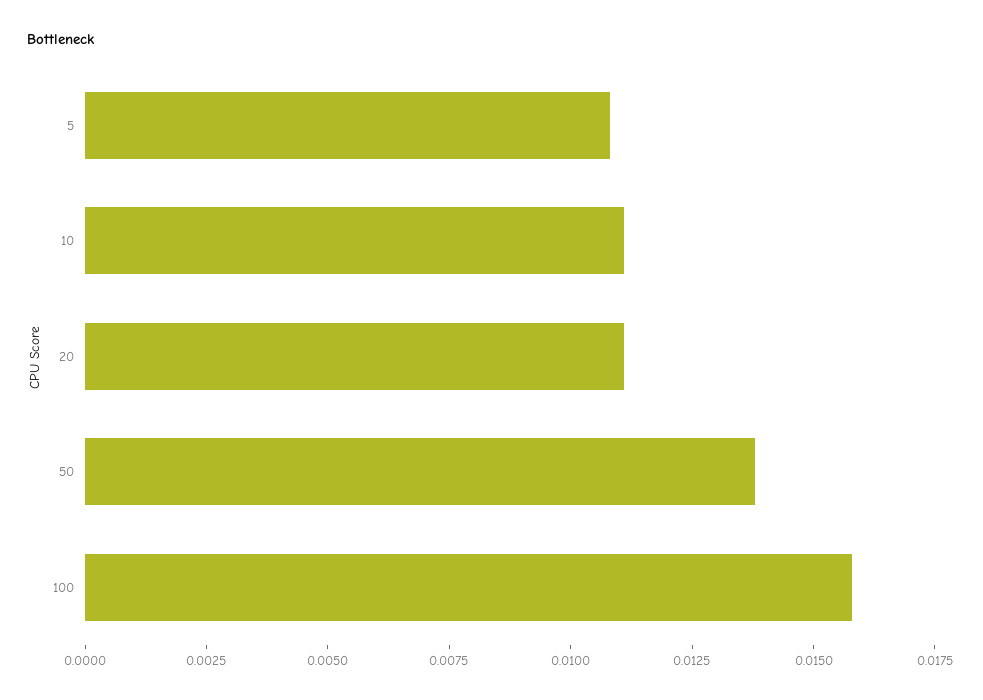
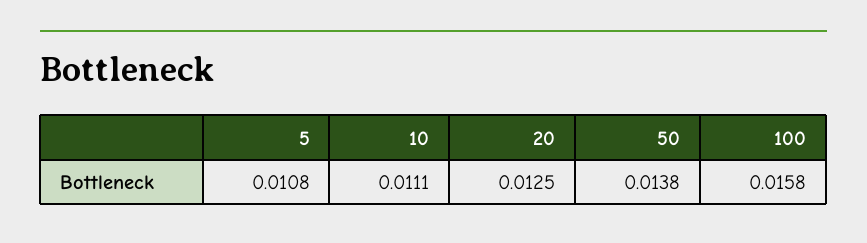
20: 0.011 -> 0.0125

